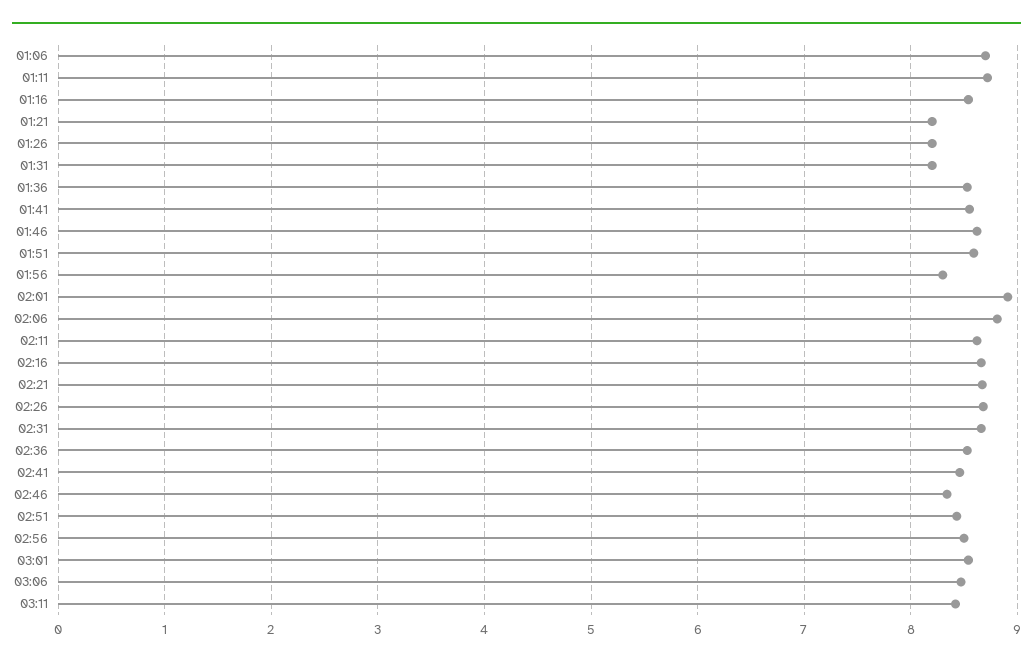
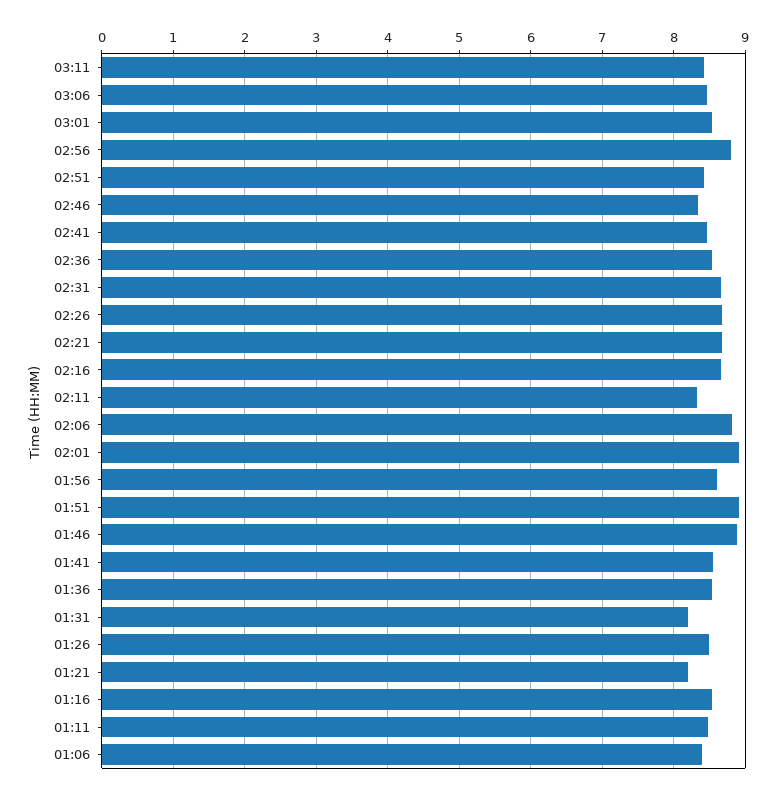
01:06: 8.7 -> 8.4
01:11: 8.7 -> 8.5
01:26: 8.2 -> 8.5
01:46: 8.6 -> 8.9
01:51: 8.6 -> 8.9
01:56: 8.3 -> 8.6
02:11: 8.6 -> 8.3
02:56: 8.5 -> 8.8

